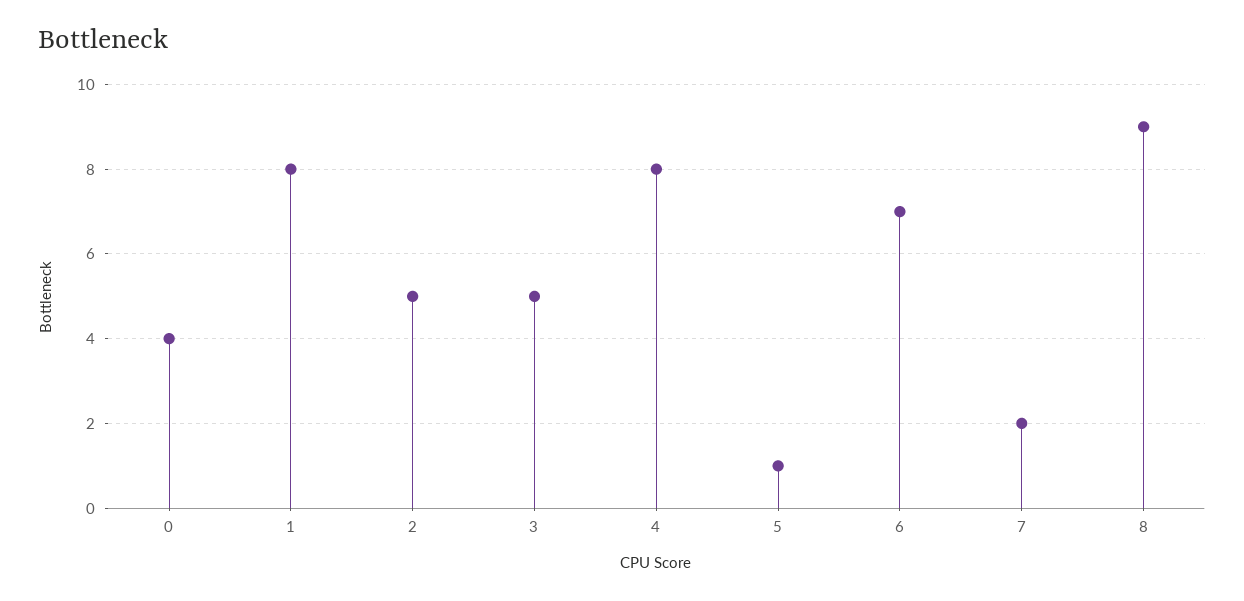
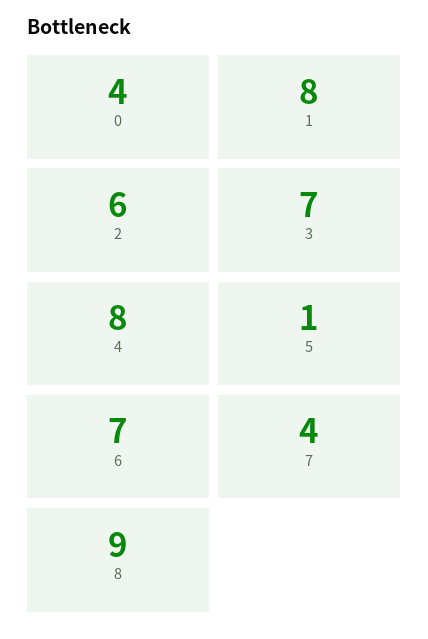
2: 5 -> 6
3: 5 -> 7
7: 2 -> 4

